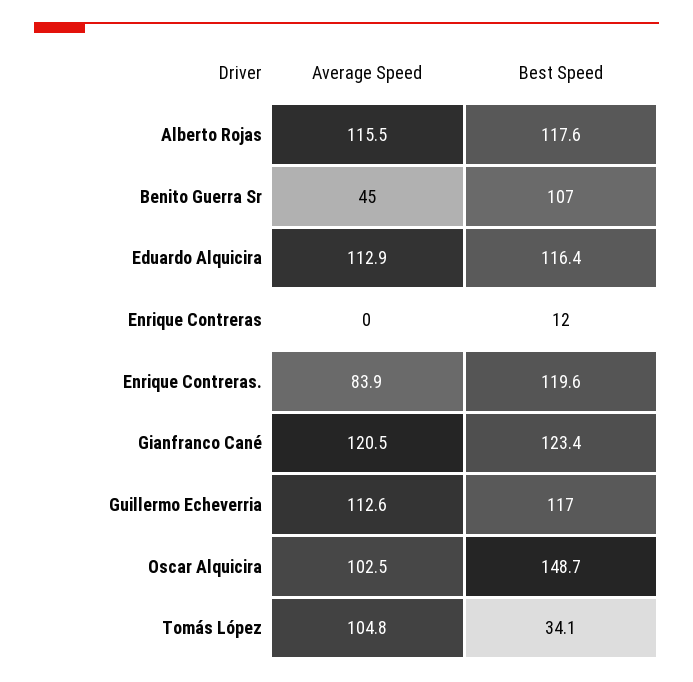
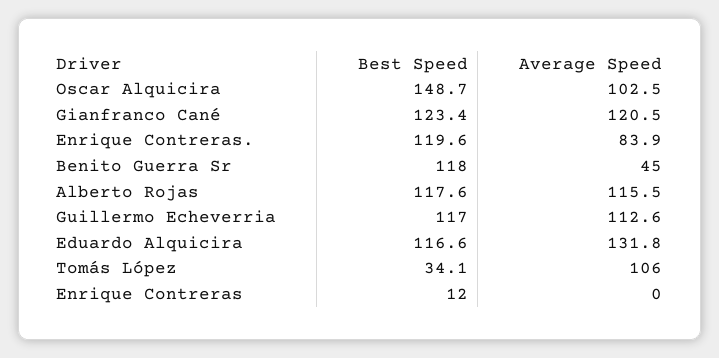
Best Speed, Benito Guerra Sr: 107 -> 118
Average Speed, Eduardo Alquicira: 112.9 -> 131.8
Best Speed, Eduardo Alquicira: 116.4 -> 116.6
Average Speed, Tomás López: 104.8 -> 106

